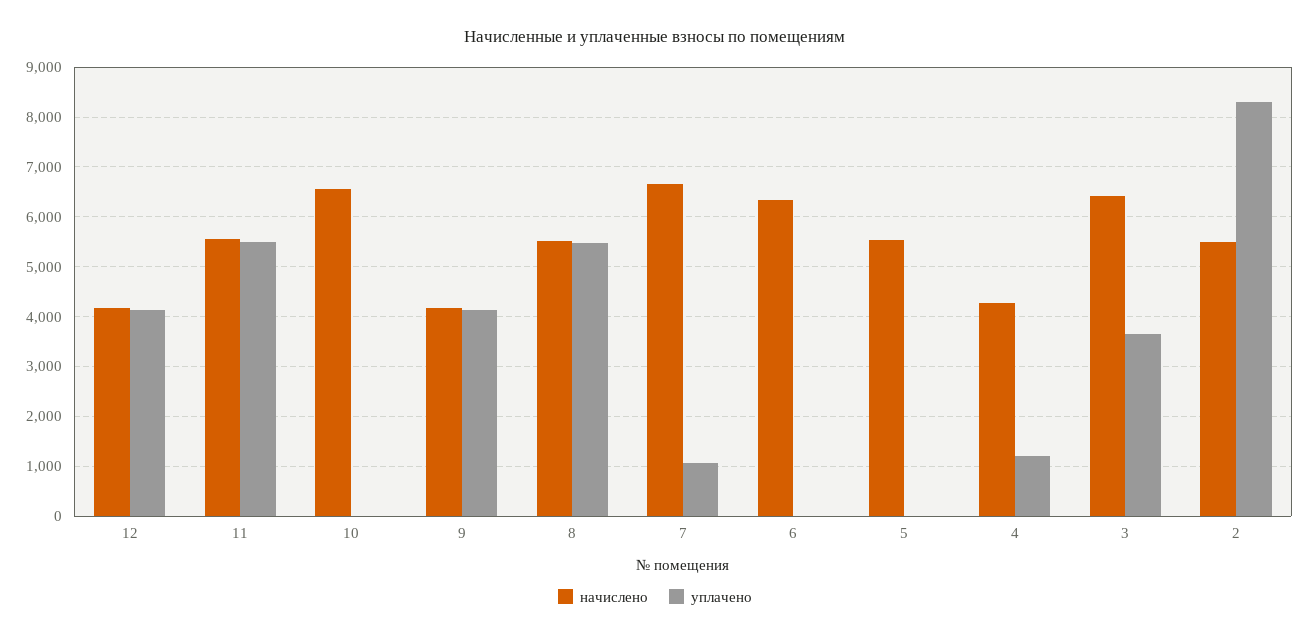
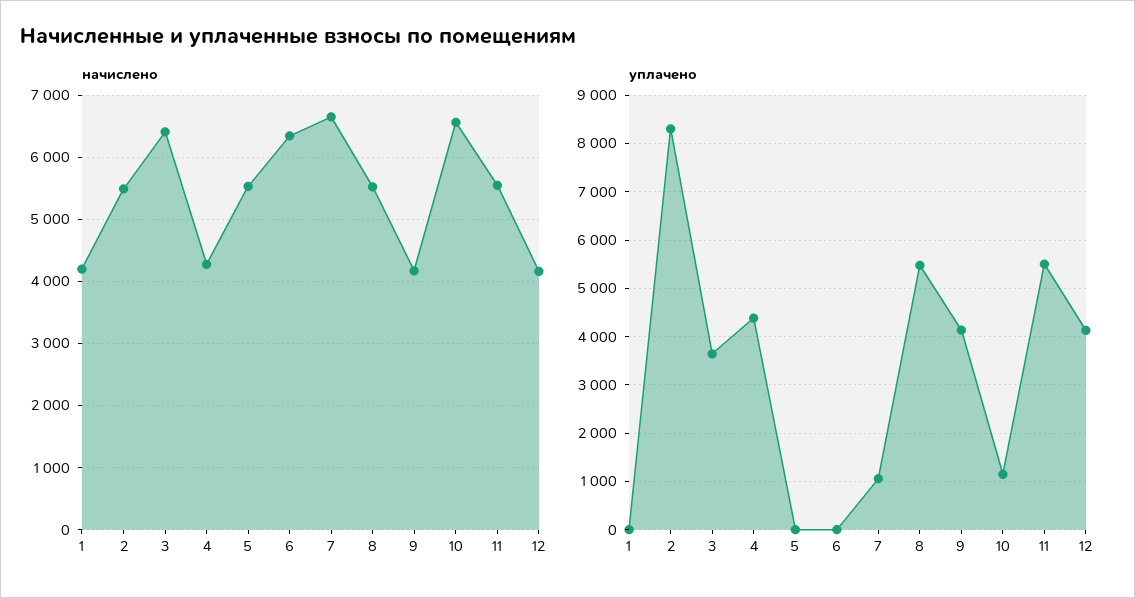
уплачено, 10: 0 -> 1200
уплачено, 4: 1200 -> 4400
начислено, 1: none -> 4200
уплачено, 1: none -> 0

